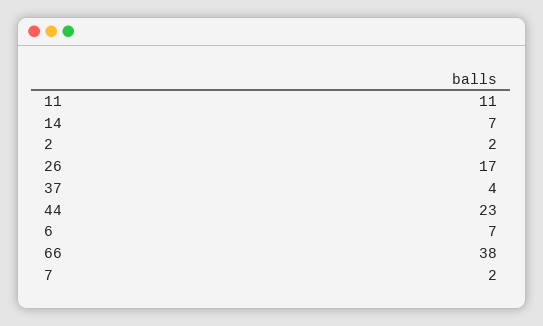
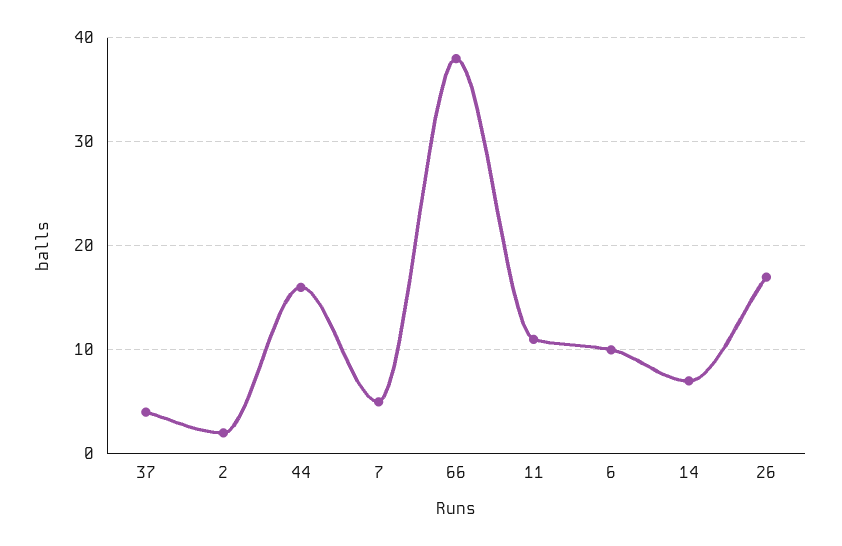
44: 23 -> 16
6: 7 -> 10
7: 2 -> 5

